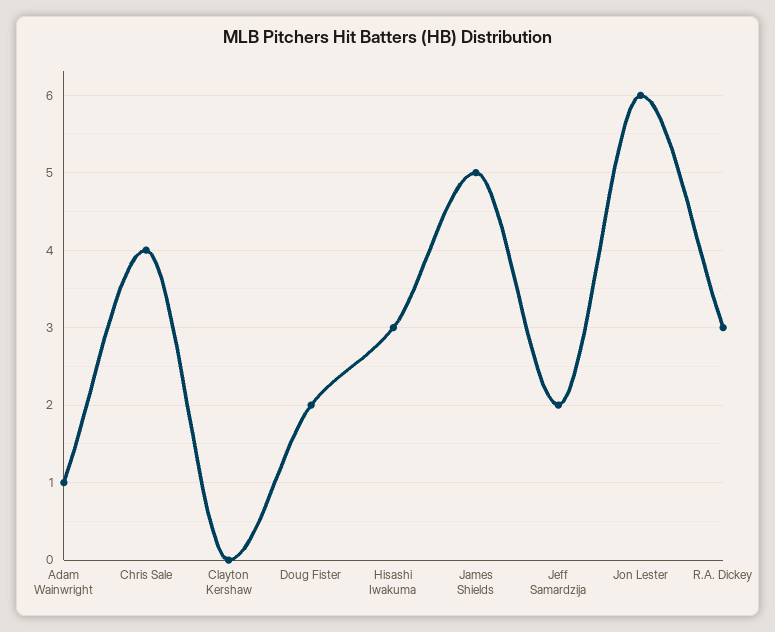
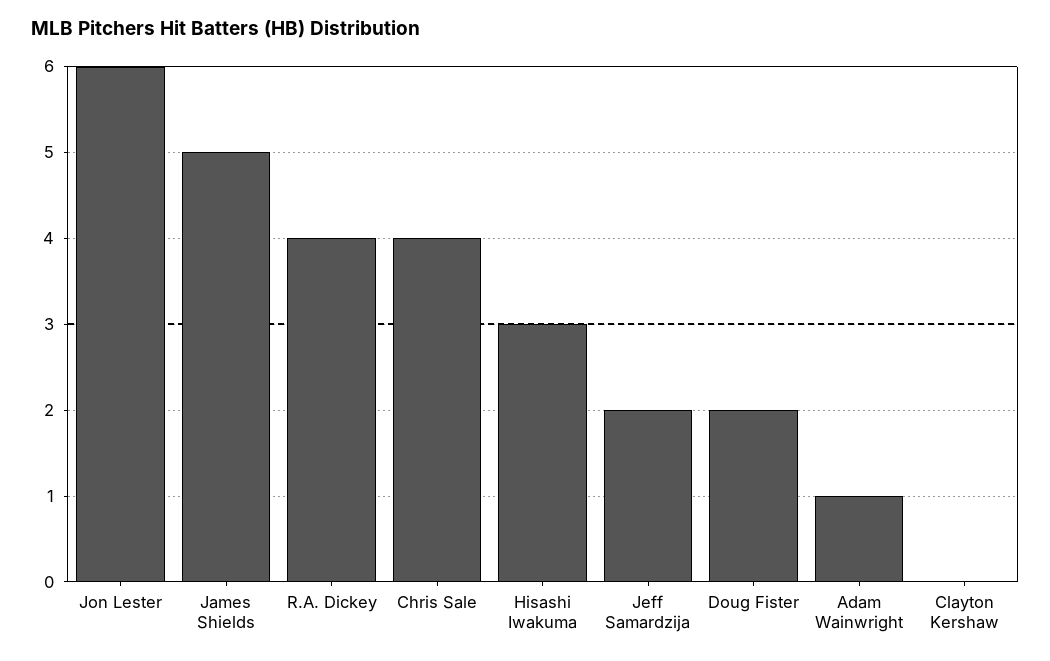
R.A. Dickey: 3 -> 4

